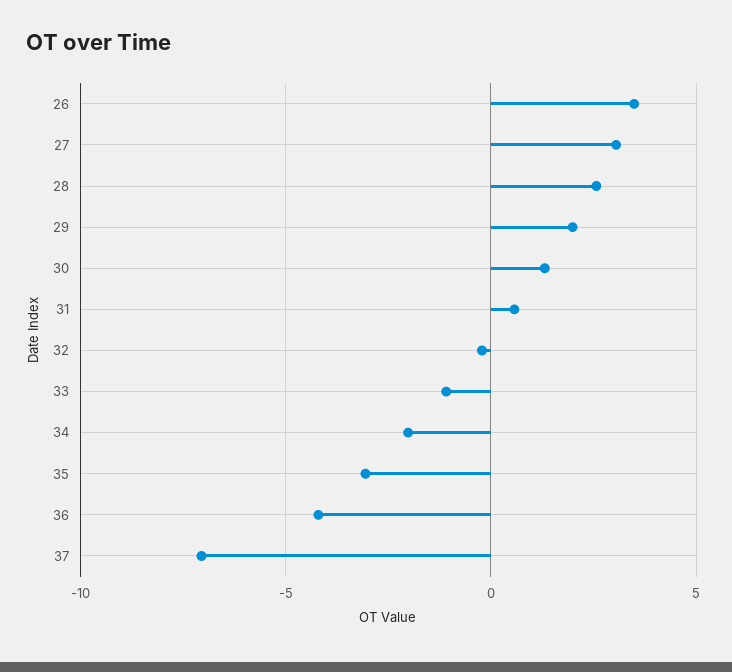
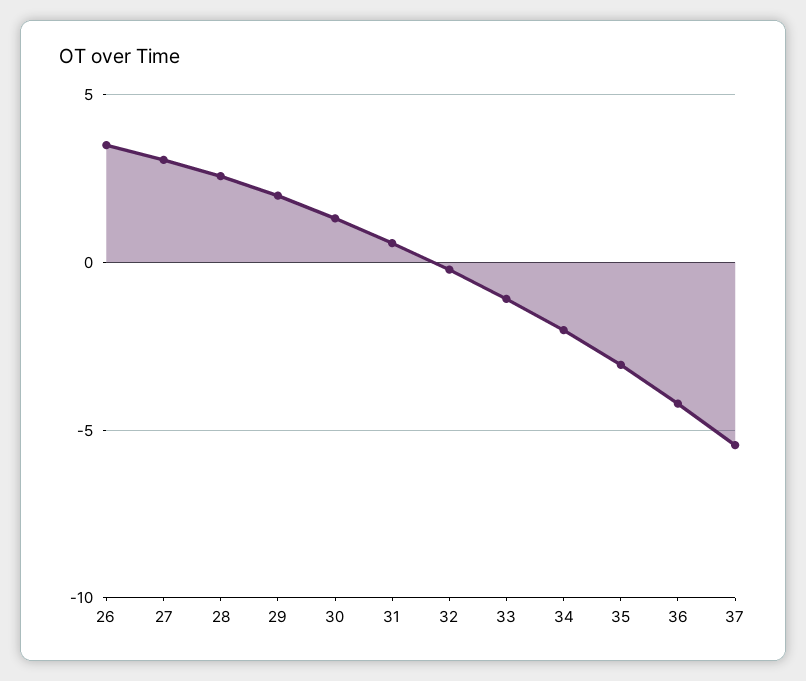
37: -7 -> -5.5

